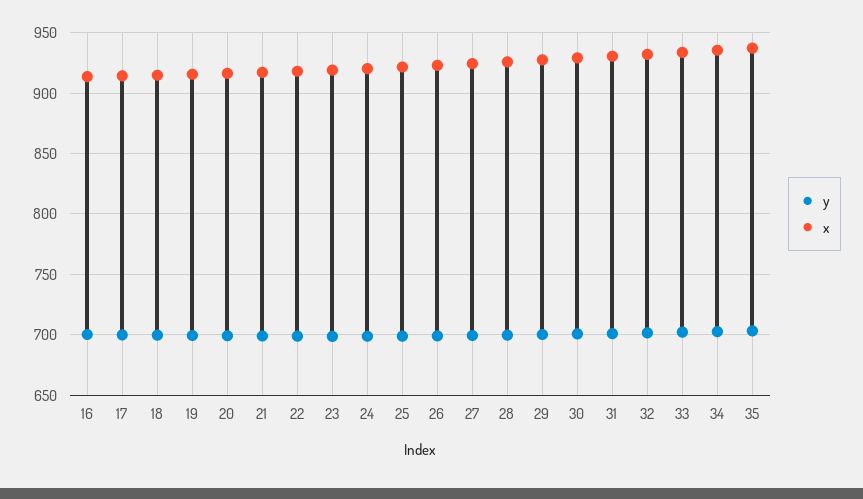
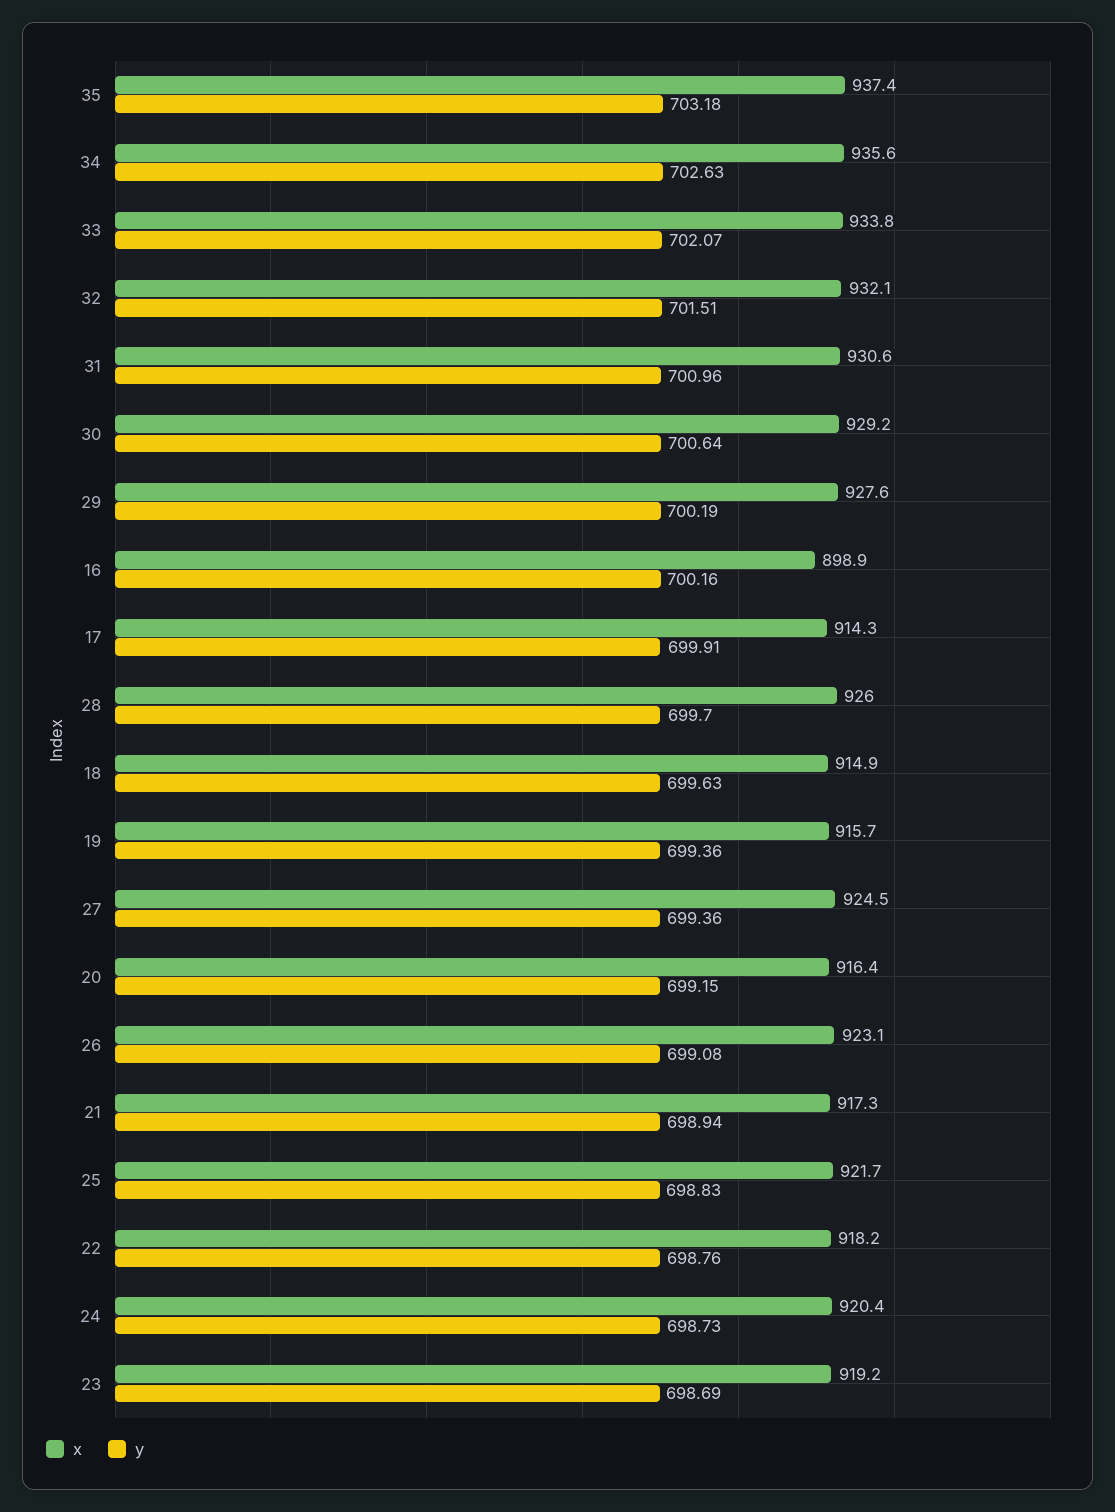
x, 16: 915 -> 898.9

